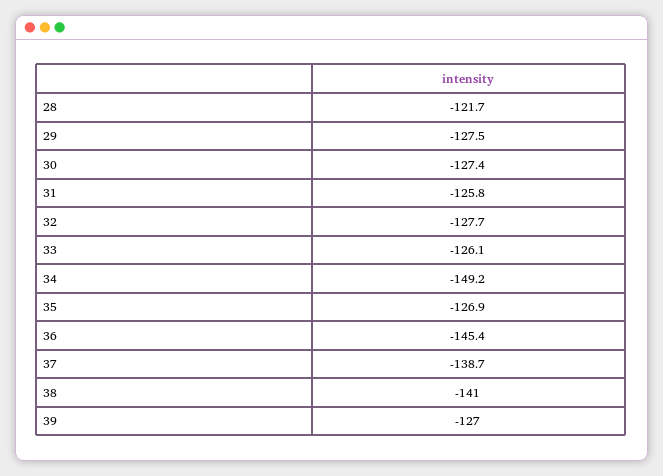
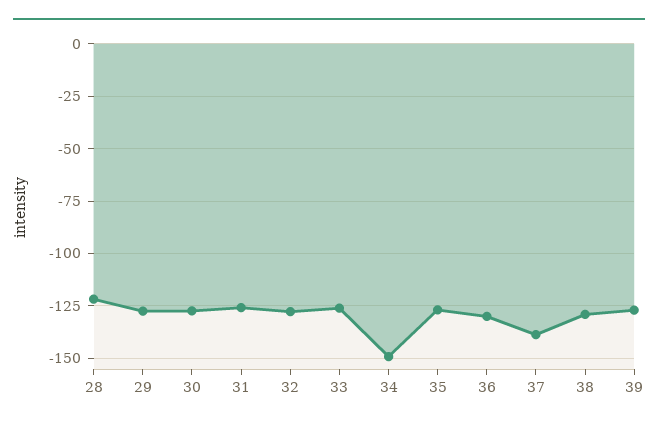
36: -145.4 -> -130
38: -141 -> -130

